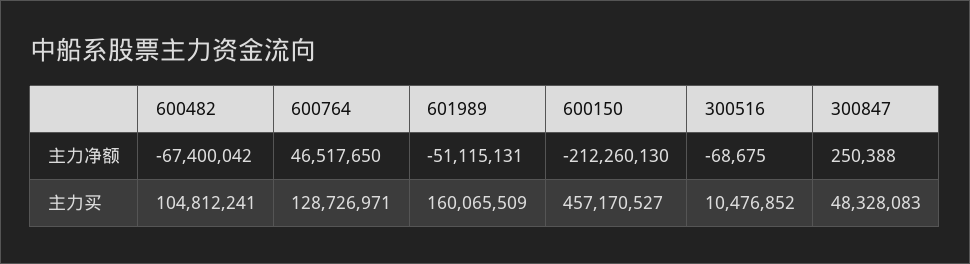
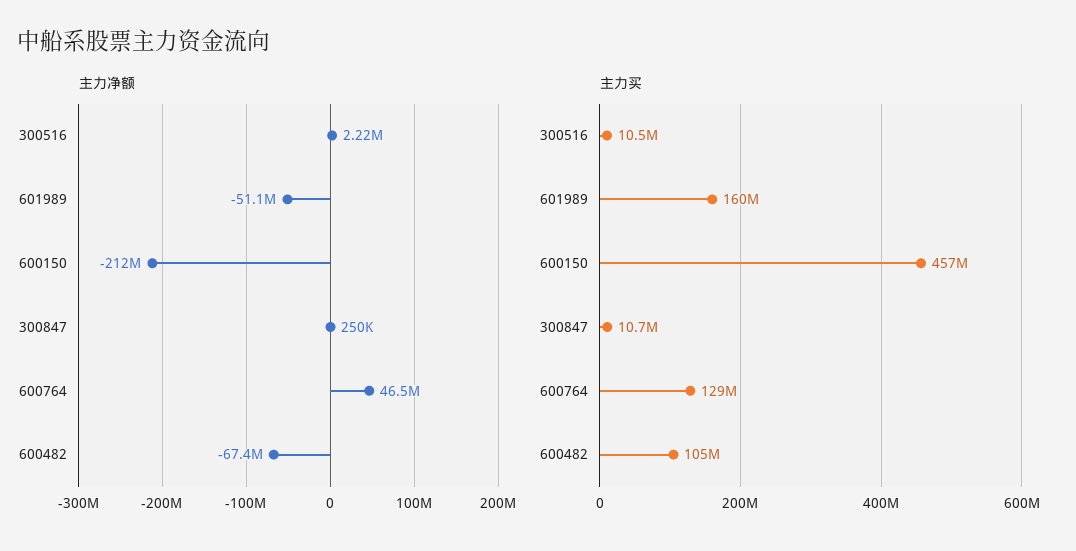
主力净额, 300516: -68675 -> 2220000
主力买, 300847: 48328083 -> 10700000

